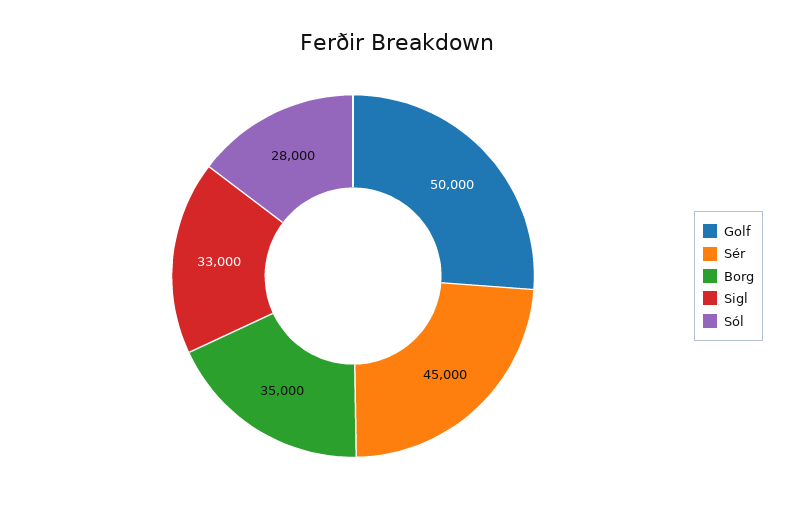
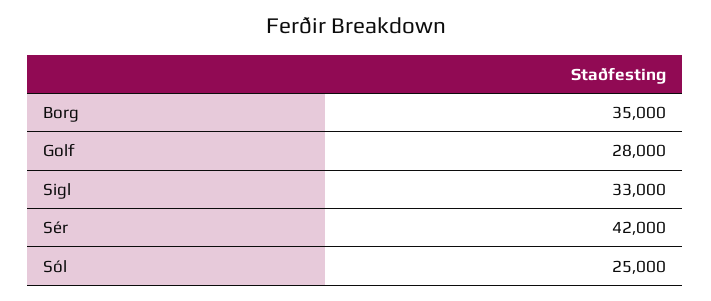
Golf: 50000 -> 28000
Sér: 45000 -> 42000
Sól: 28000 -> 25000

